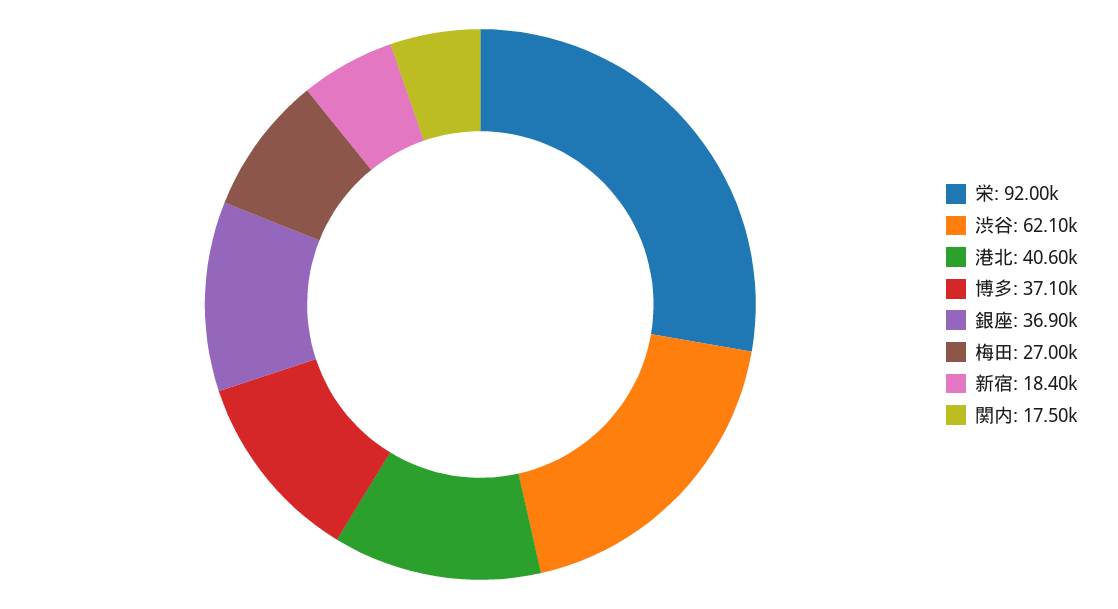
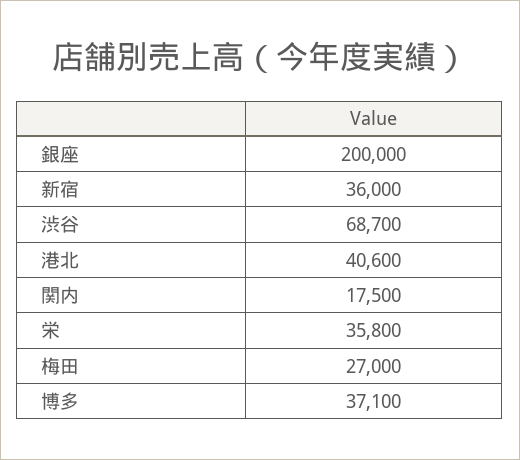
栄: 92000 -> 35800
渋谷: 62100 -> 68700
銀座: 36900 -> 200000
新宿: 18400 -> 36000

